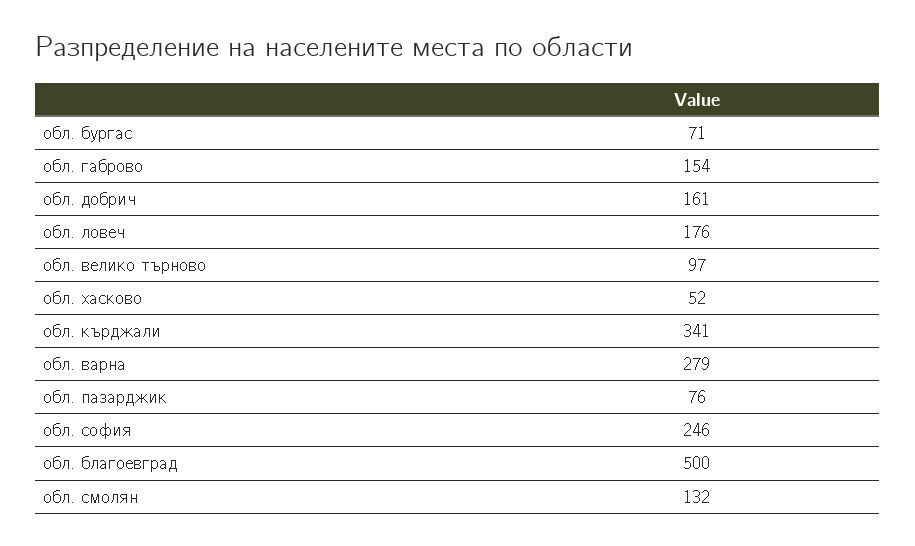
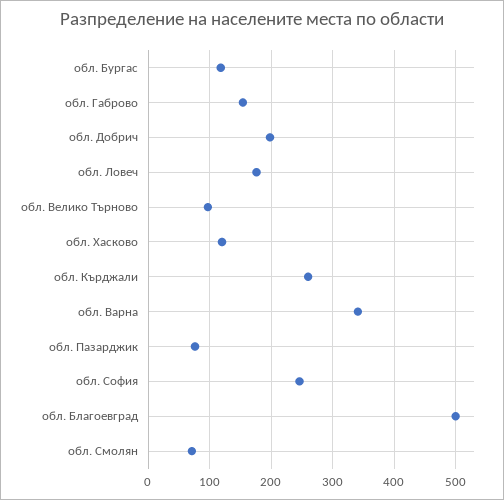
обл. бургас: 71 -> 120
обл. добрич: 161 -> 200
обл. хасково: 52 -> 120
обл. кърджали: 341 -> 260
обл. варна: 279 -> 340
обл. смолян: 132 -> 70

